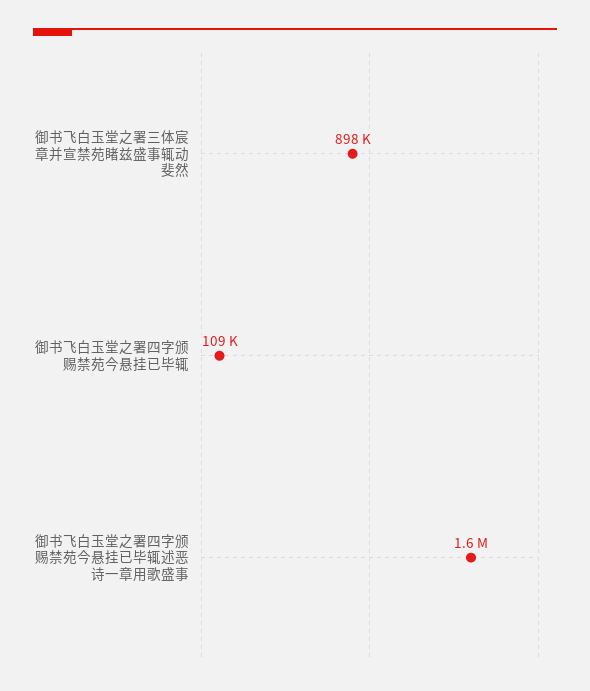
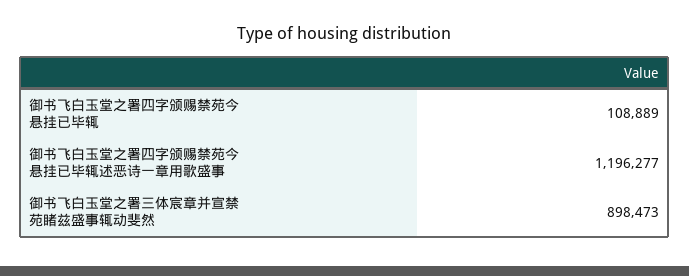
御书飞白玉堂之署四字颁赐禁苑今悬挂已毕辄述恶诗一章用歌盛事: 1600000 -> 1196277

